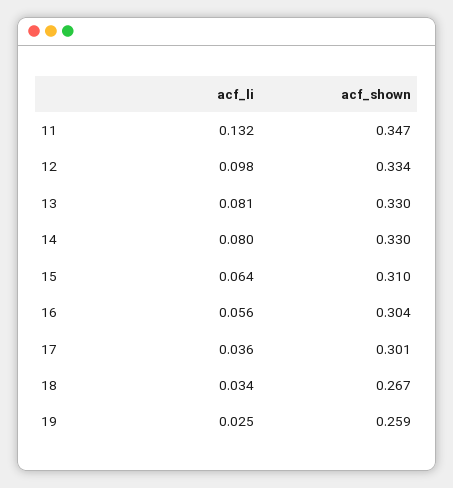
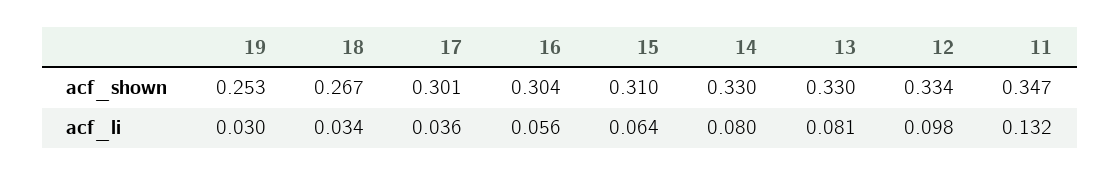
acf_li, 19: 0.025 -> 0.03
acf_shown, 19: 0.259 -> 0.253

